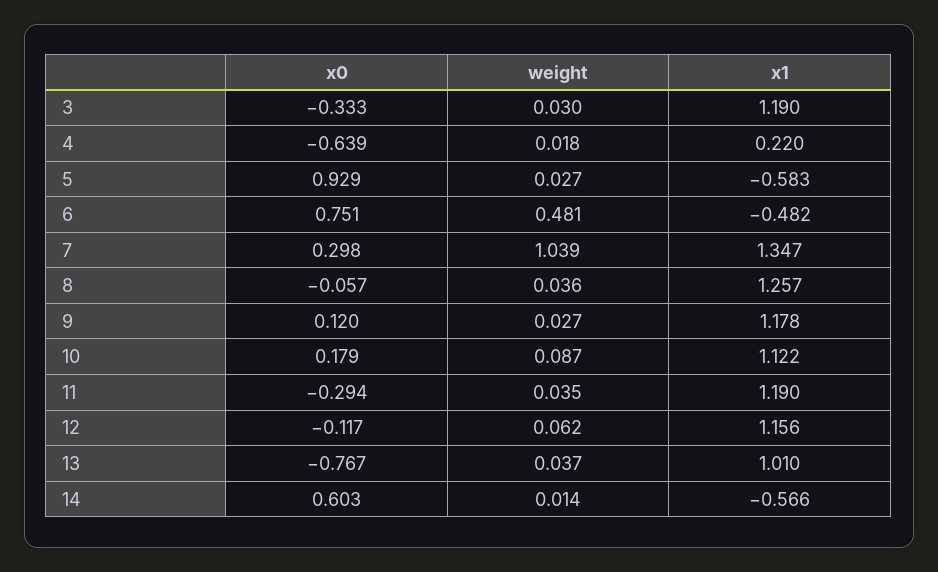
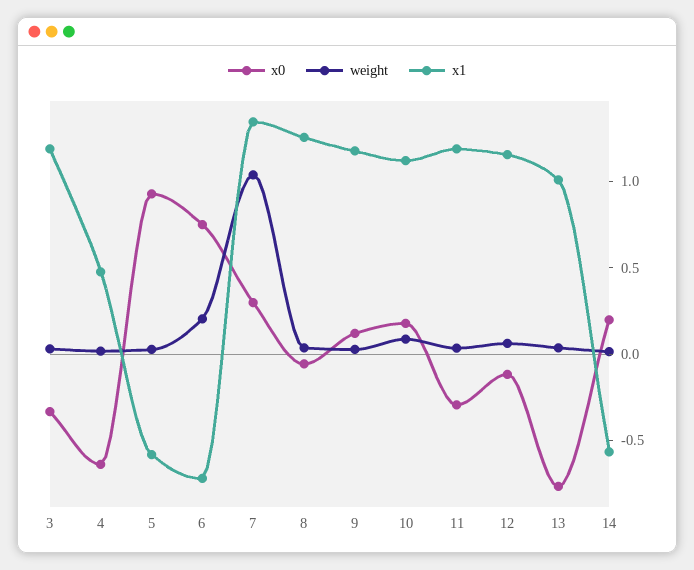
x1, 4: 0.22 -> 0.5
weight, 6: 0.481 -> 0.2
x1, 6: -0.482 -> -0.7
x0, 14: 0.603 -> 0.2

